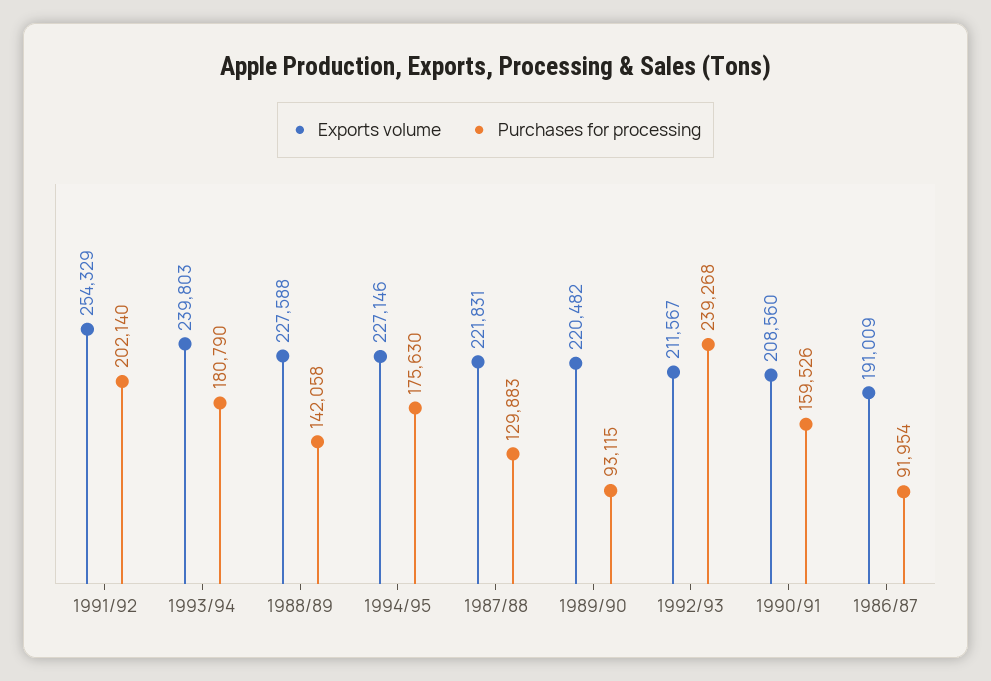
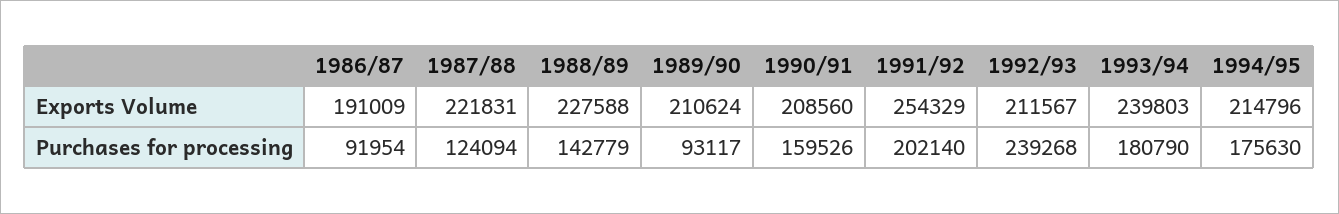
Purchases for processing, 1988/89: 142058 -> 142779
Exports volume, 1994/95: 227146 -> 214796
Purchases for processing, 1987/88: 129883 -> 124094
Exports volume, 1989/90: 220482 -> 210624
Purchases for processing, 1989/90: 93115 -> 93117

